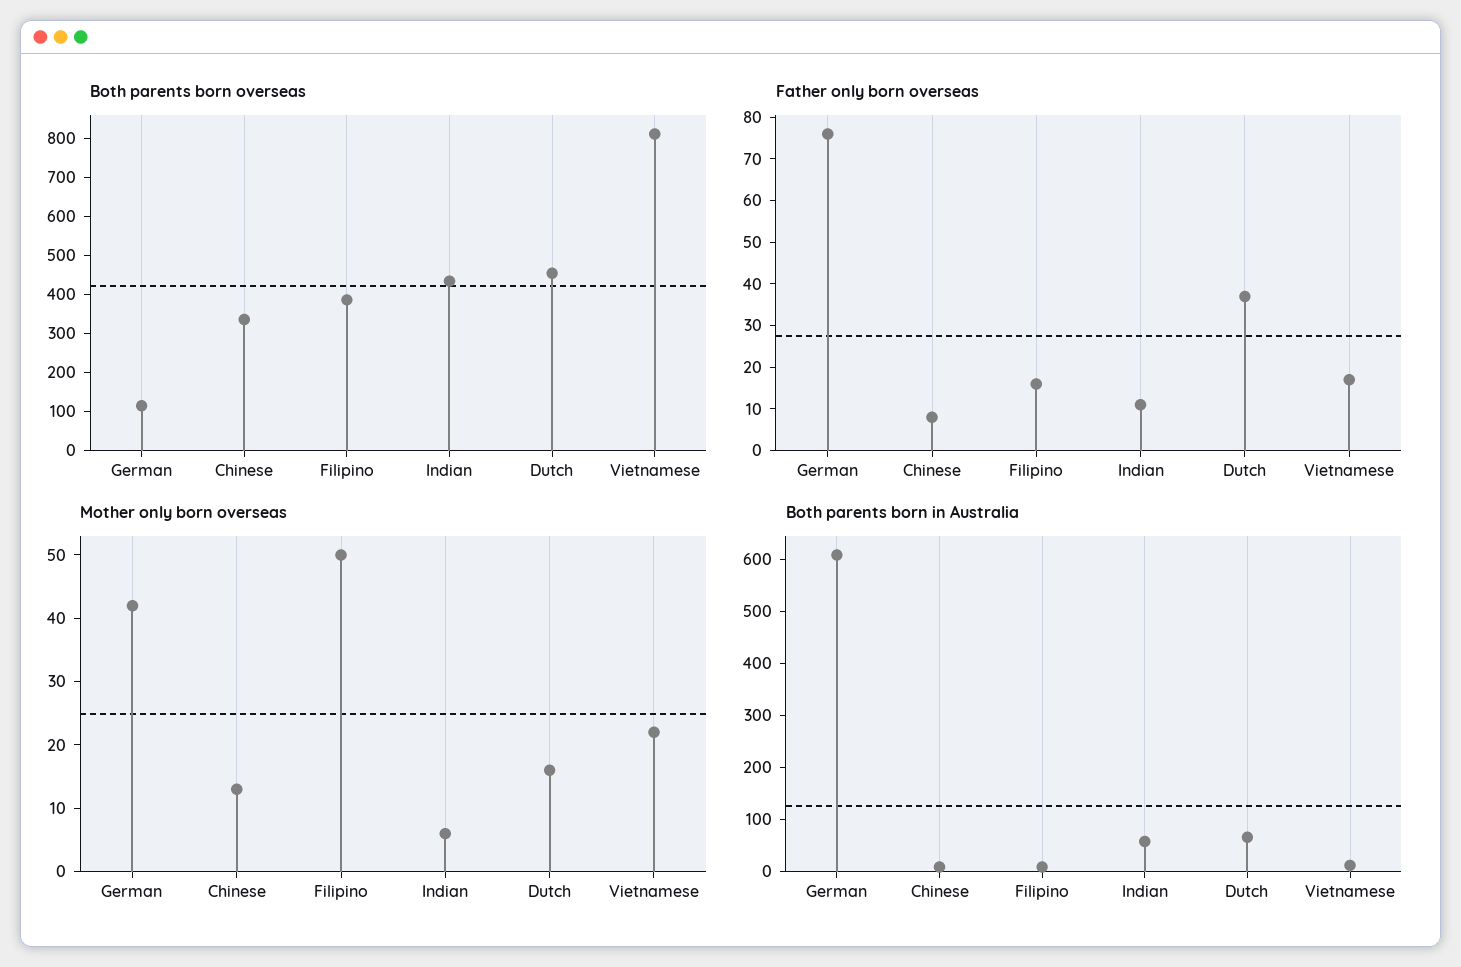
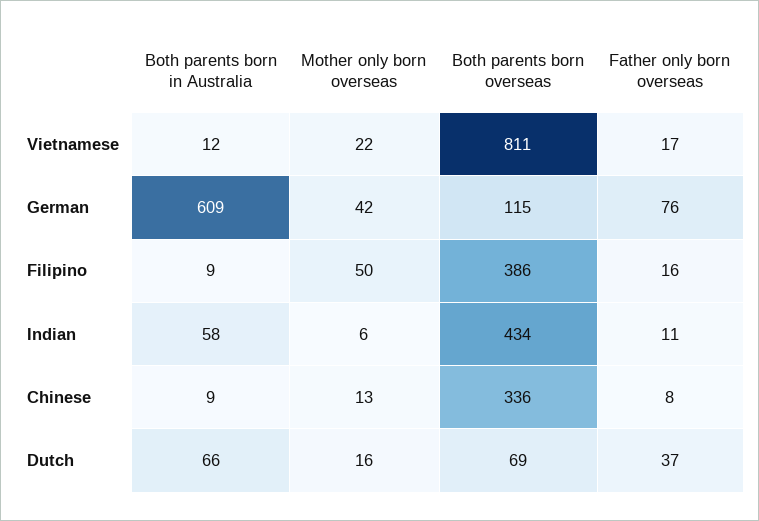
Both parents born overseas, Dutch: 450 -> 69

